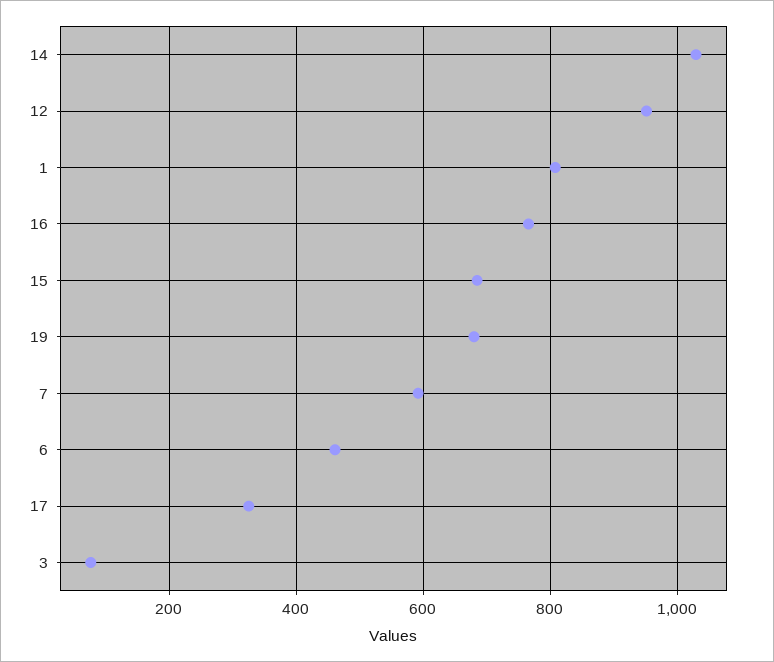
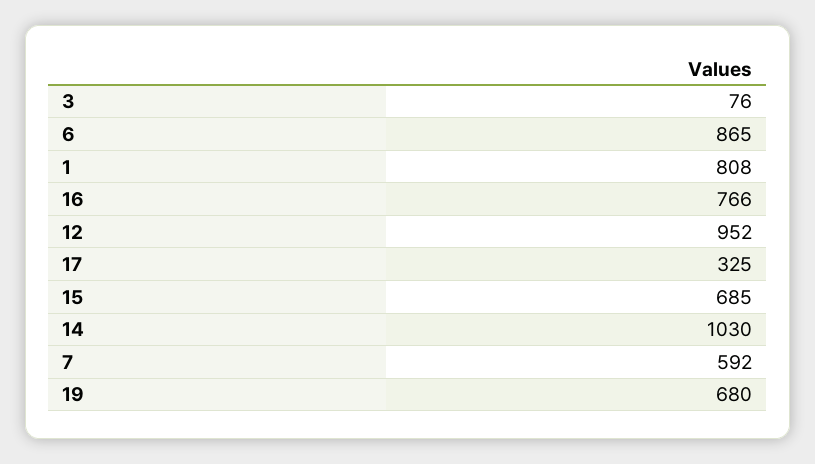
6: 460 -> 865

